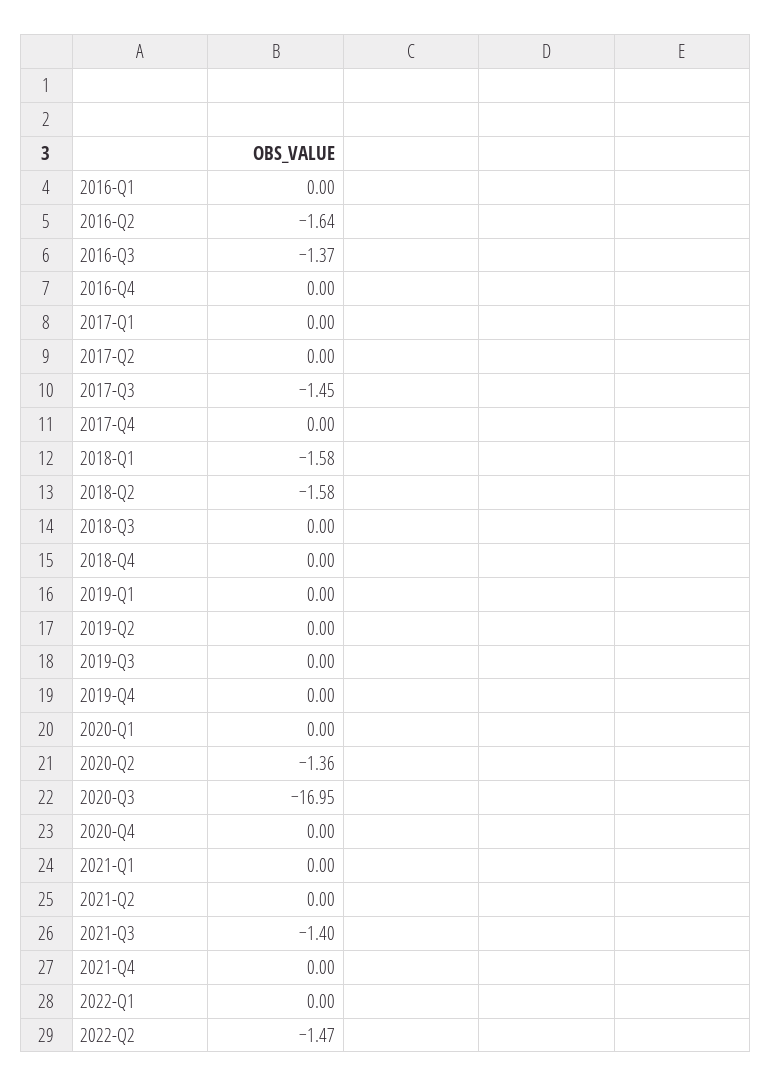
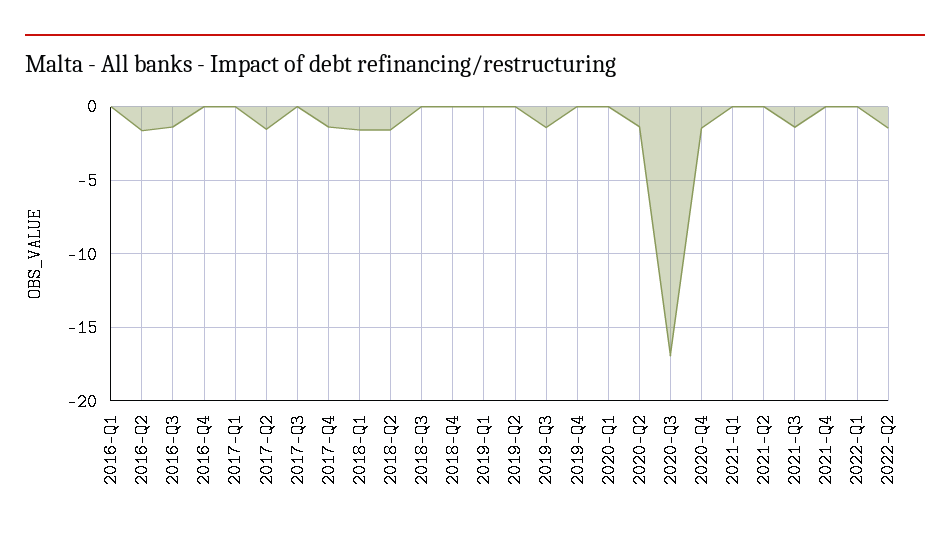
2017-Q2: 0 -> -1.5
2017-Q3: -1.45 -> 0
2017-Q4: 0 -> -1.5
2019-Q3: 0 -> -1.5
2020-Q4: 0 -> -1.5

